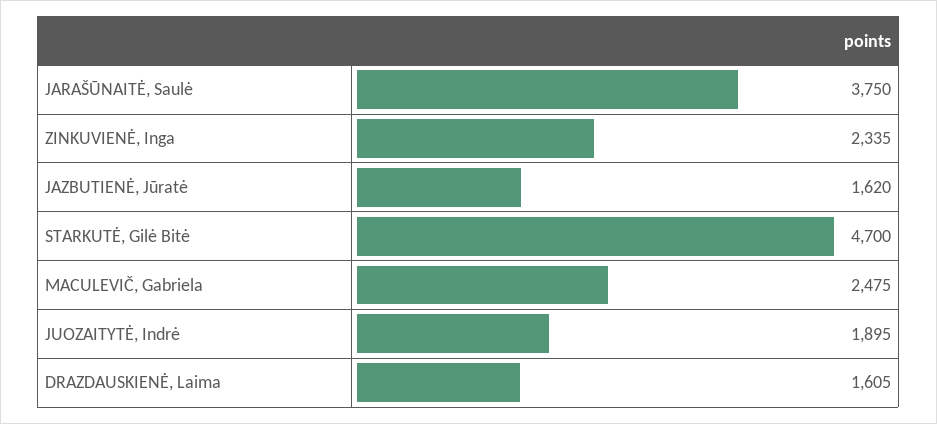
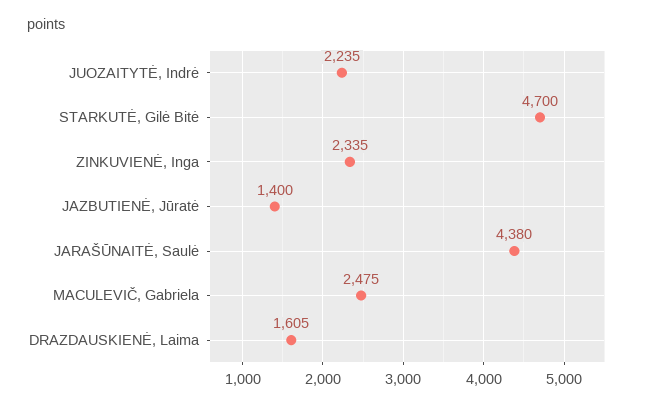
JARAŠŪNAITĖ, Saulė: 3750 -> 4380
JAZBUTIENĖ, Jūratė: 1620 -> 1400
JUOZAITYTĖ, Indrė: 1895 -> 2235

